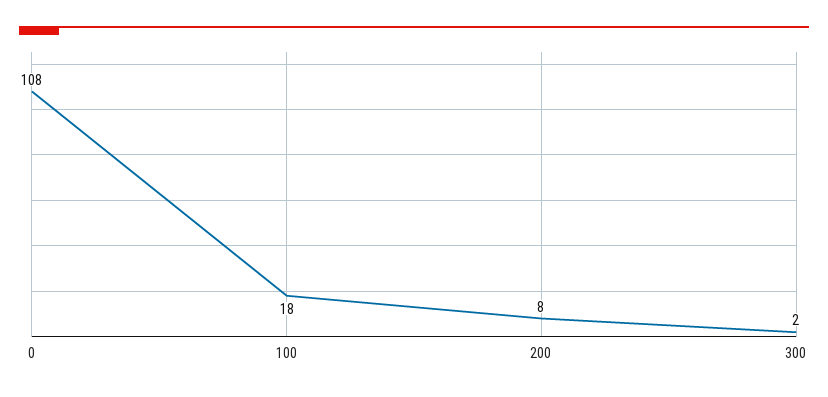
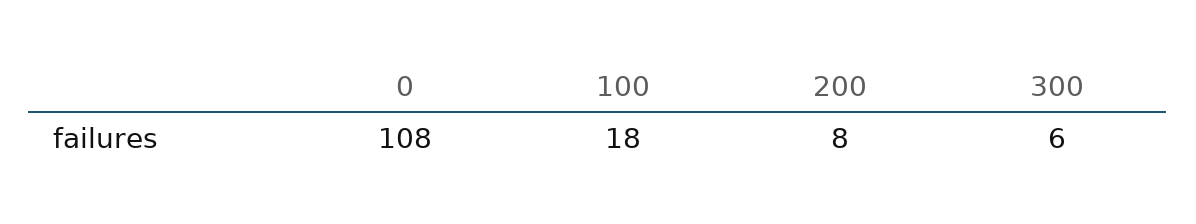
300: 2 -> 6

